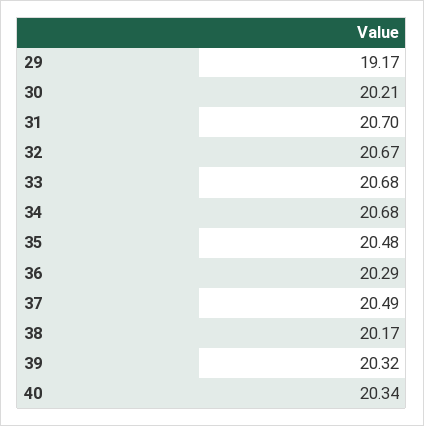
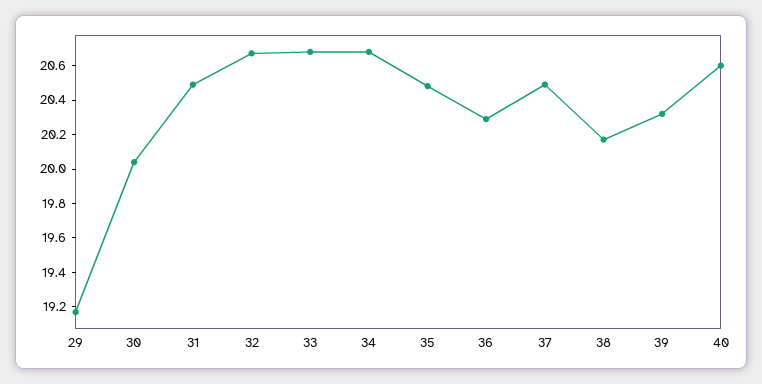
30: 20.21 -> 20.05
31: 20.7 -> 20.5
40: 20.34 -> 20.6

